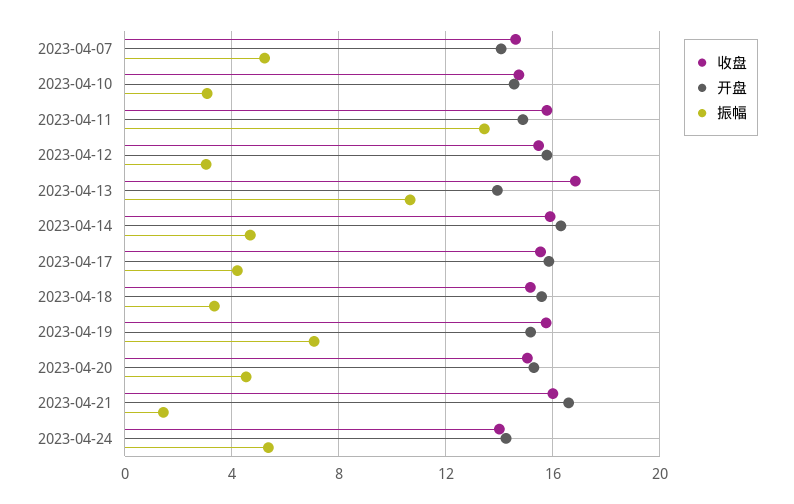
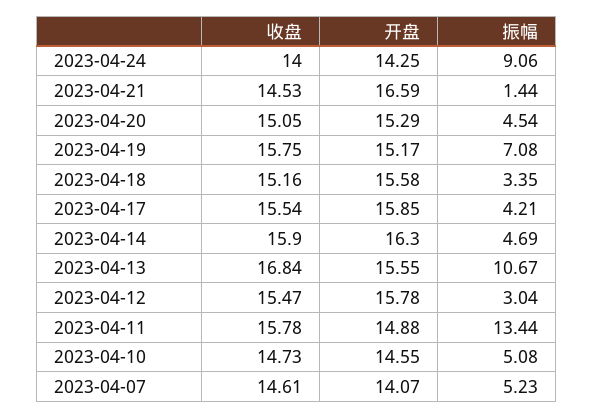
振幅, 2023-04-10: 3 -> 5.08
开盘, 2023-04-13: 14 -> 15.55
收盘, 2023-04-21: 16 -> 14.53
振幅, 2023-04-24: 5.5 -> 9.06

